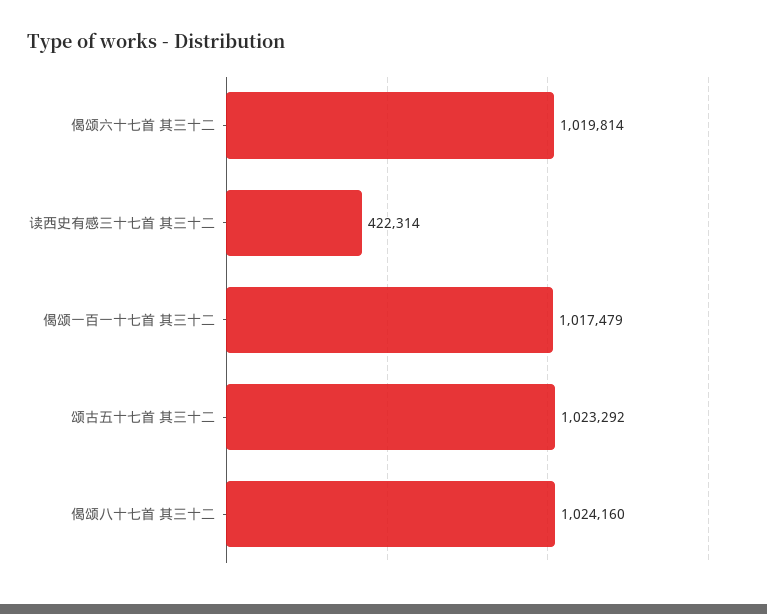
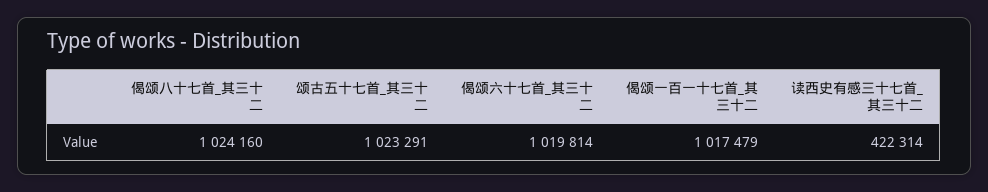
颂古五十七首 其三十二: 1023292 -> 1023291

